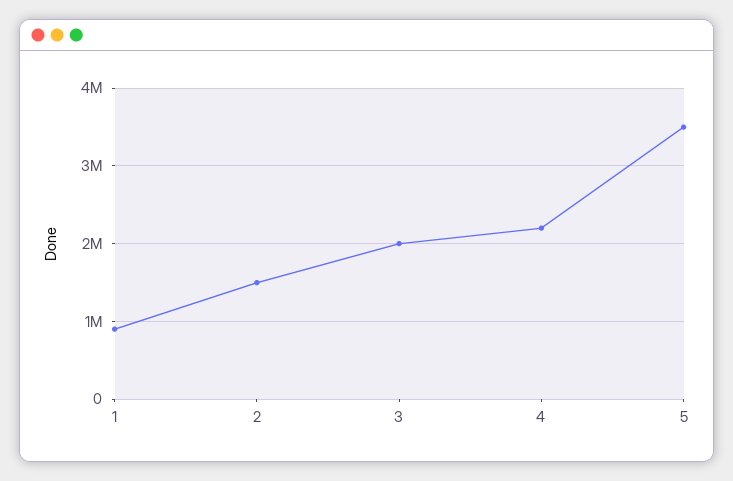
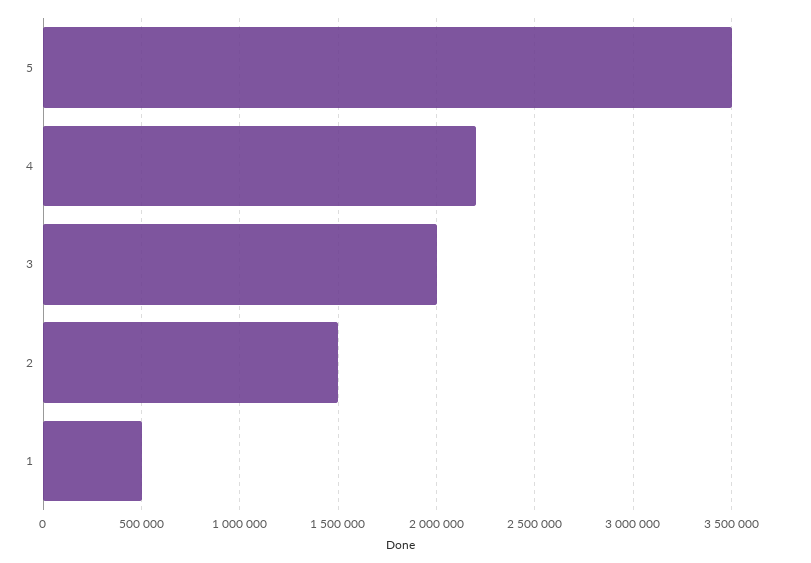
1: 900000 -> 500000

